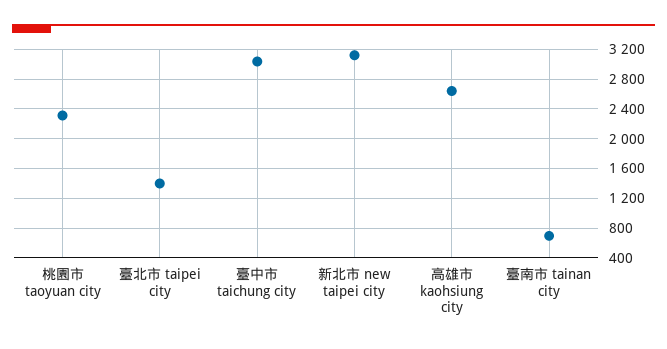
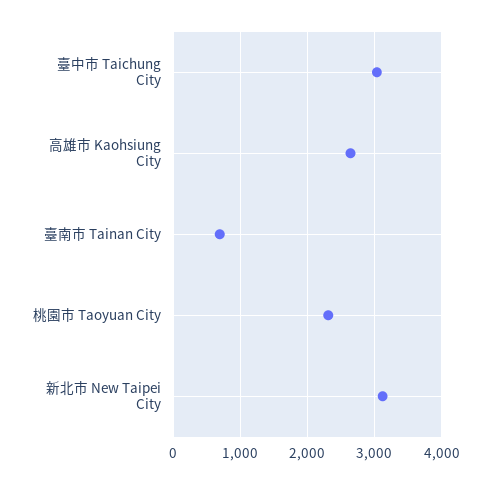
臺北市 taipei city: 1400 -> none

